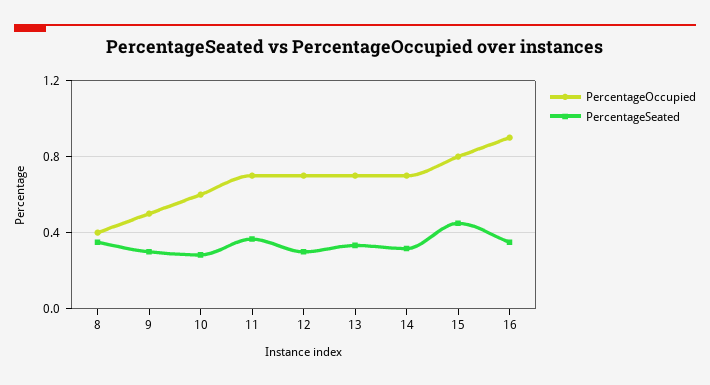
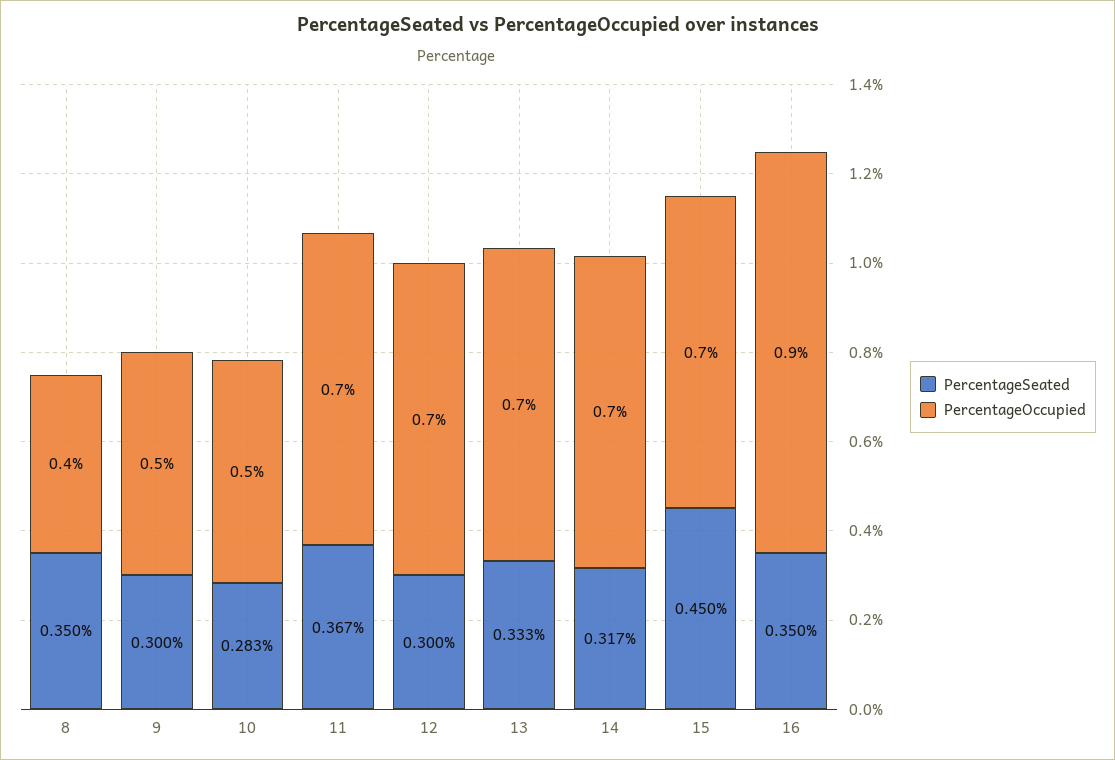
PercentageOccupied, 10: 0.6 -> 0.5
PercentageOccupied, 15: 0.8 -> 0.7

